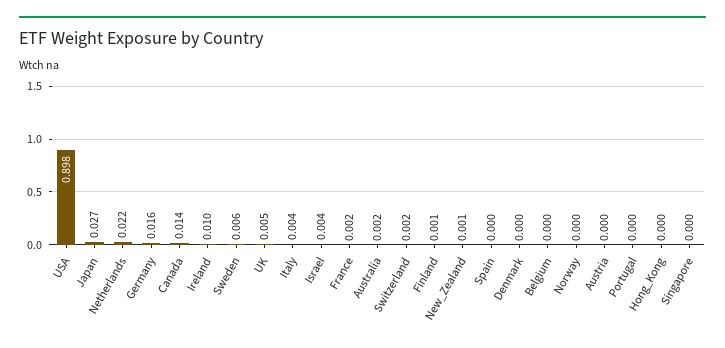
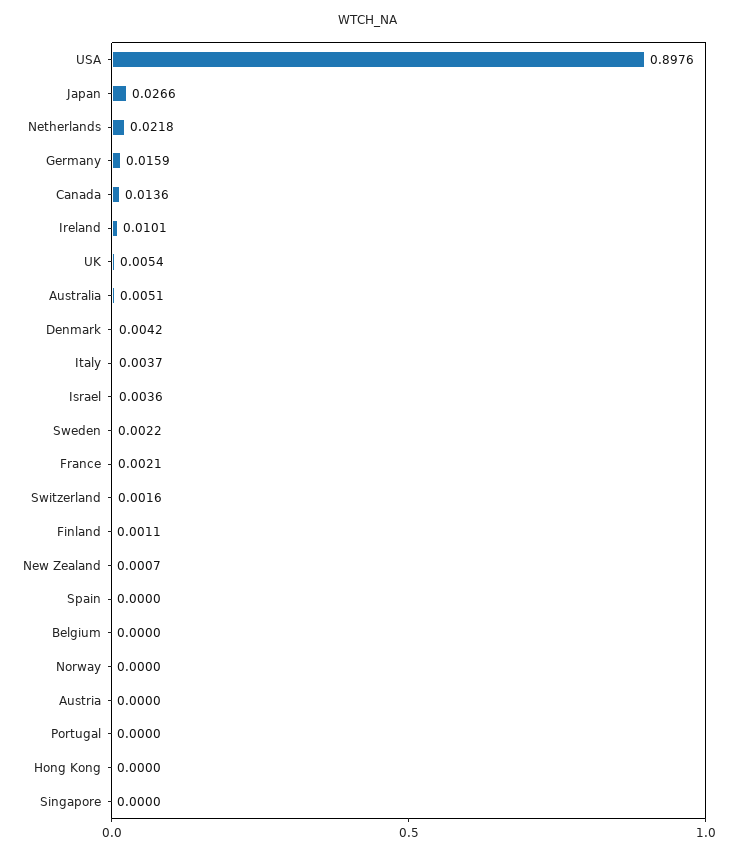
Sweden: 0.006 -> 0.0022
Australia: 0.002 -> 0.0051
Denmark: 0 -> 0.0042

